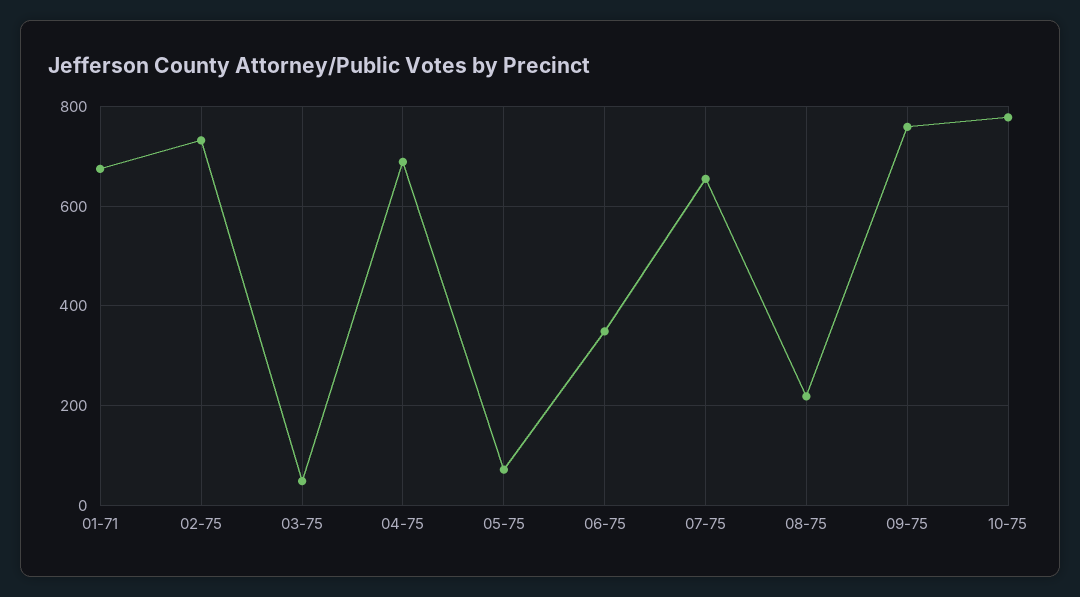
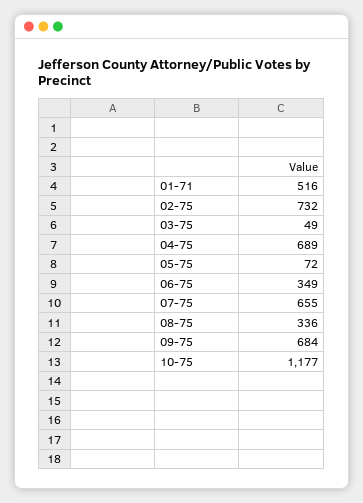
01-71: 680 -> 516
08-75: 220 -> 336
09-75: 760 -> 684
10-75: 780 -> 1177

